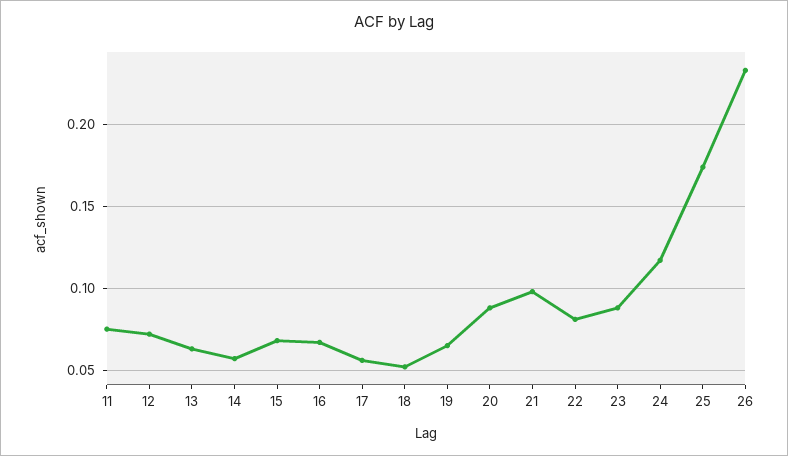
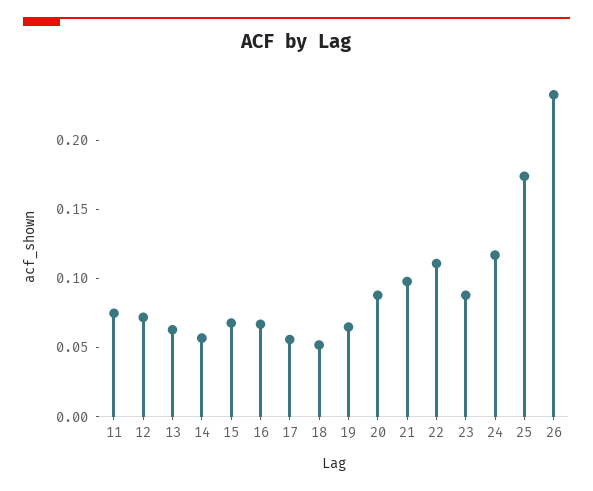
22: 0.08 -> 0.11

